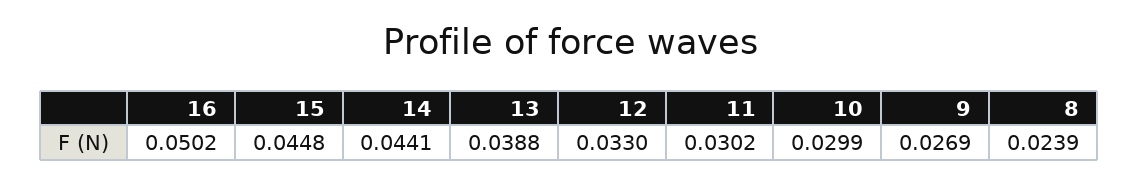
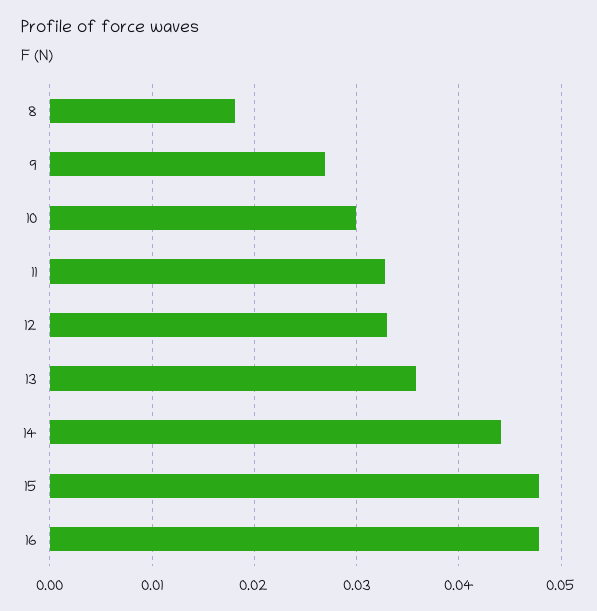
16: 0.0502 -> 0.048
15: 0.0448 -> 0.048
13: 0.0388 -> 0.036
11: 0.0302 -> 0.033
8: 0.0239 -> 0.018

